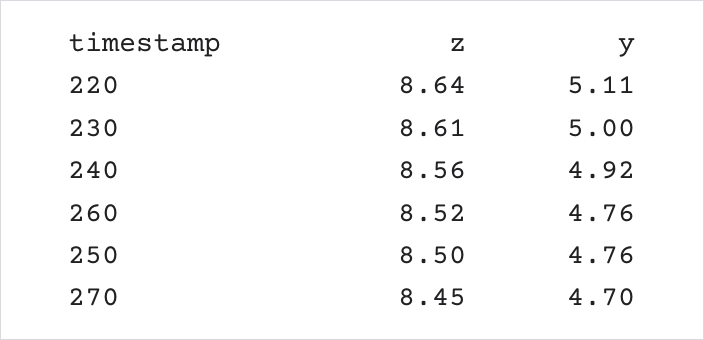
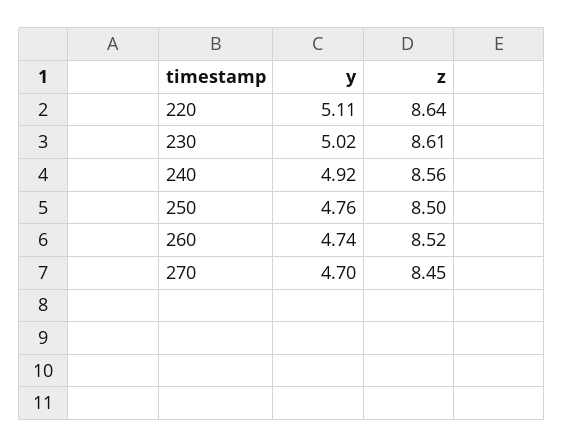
y, 230: 5 -> 5.02
y, 260: 4.76 -> 4.74

